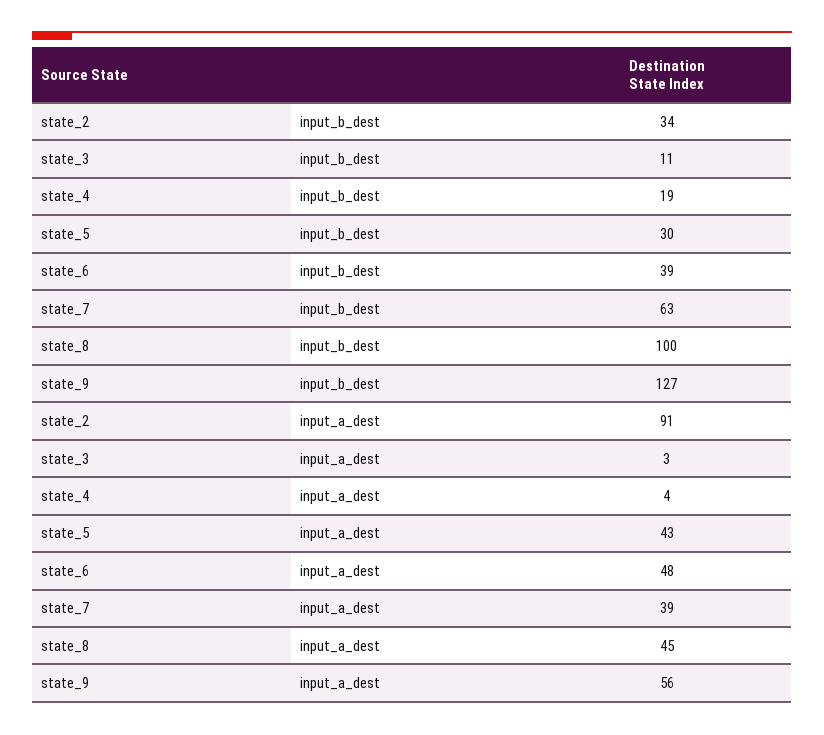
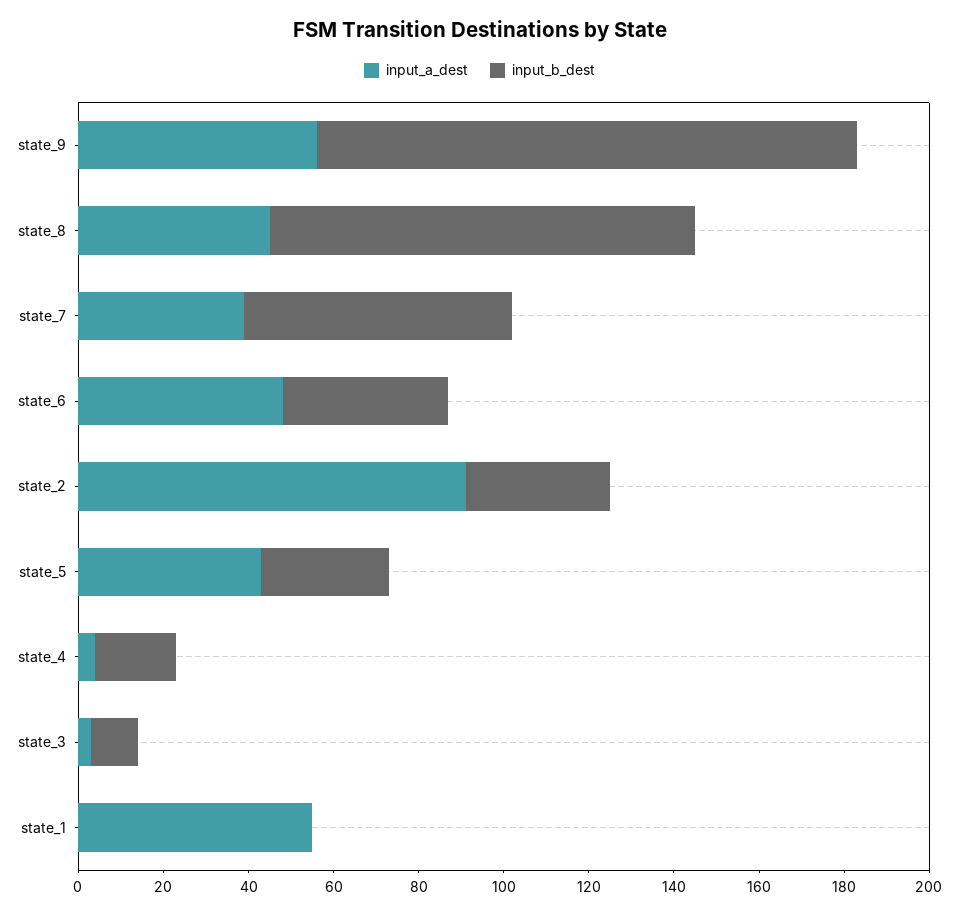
input_a_dest, state_1: none -> 55
input_b_dest, state_1: none -> 0

